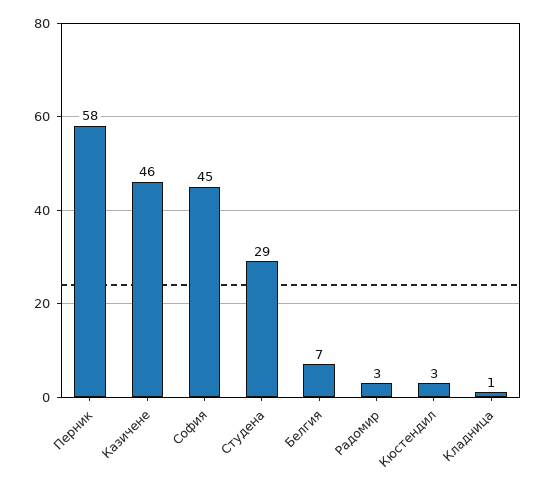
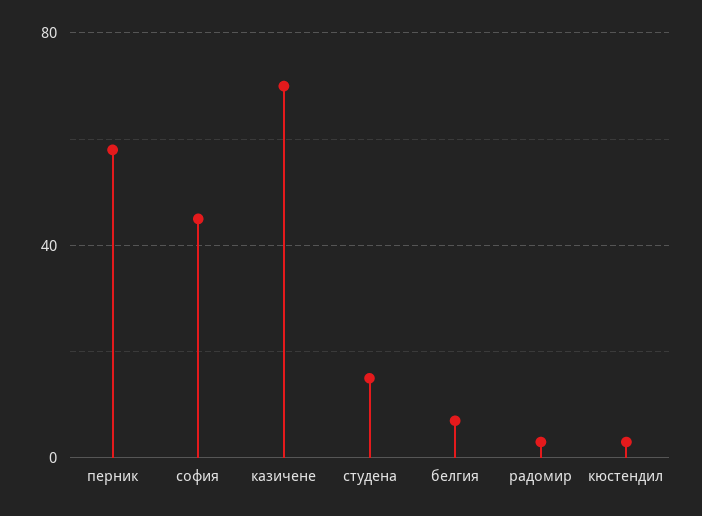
Казичене: 46 -> 70
Студена: 29 -> 15
Кладница: 1 -> none

